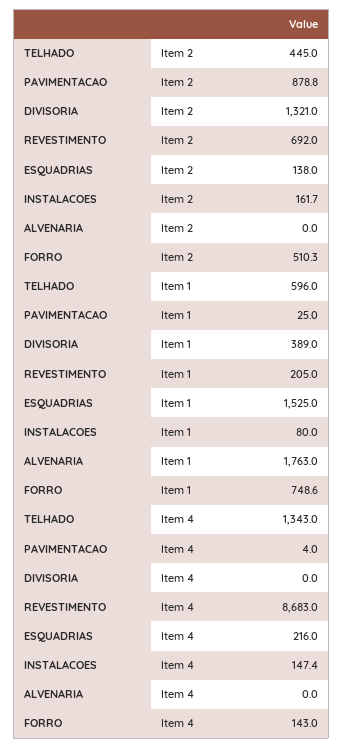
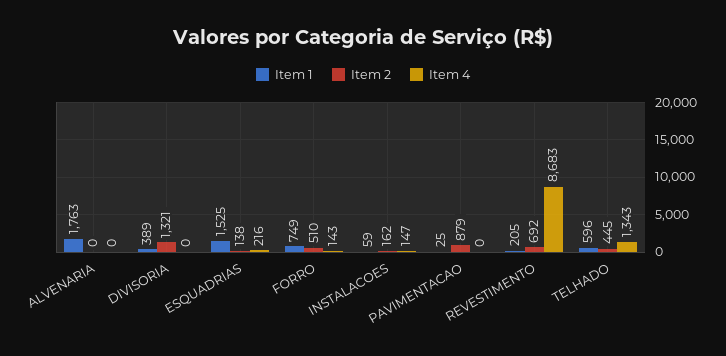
Item 1, INSTALACOES: 80 -> 59
Item 4, PAVIMENTACAO: 4 -> 0

